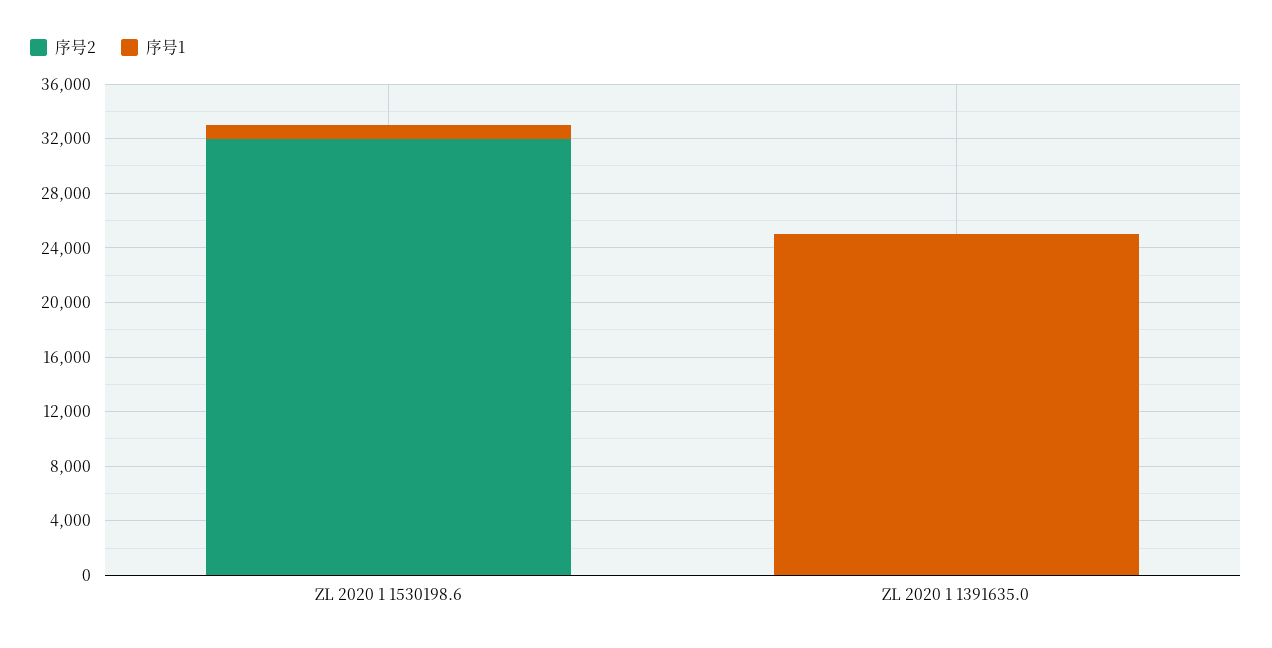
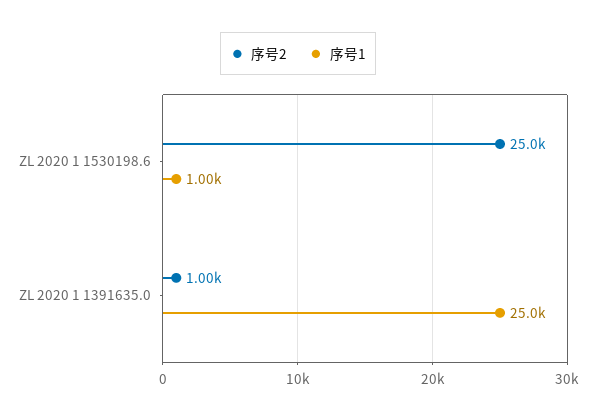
序号2, ZL 2020 1 1530198.6: 32000 -> 25000
序号2, ZL 2020 1 1391635.0: 0 -> 1000

